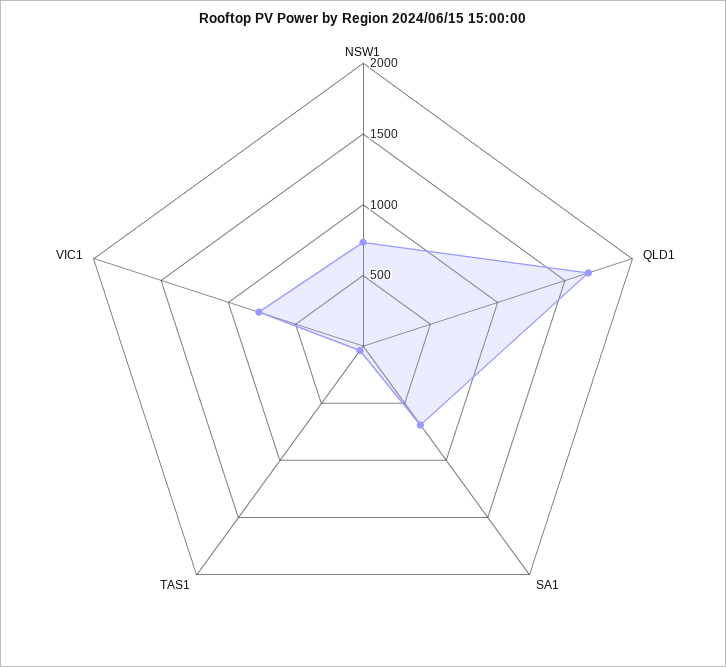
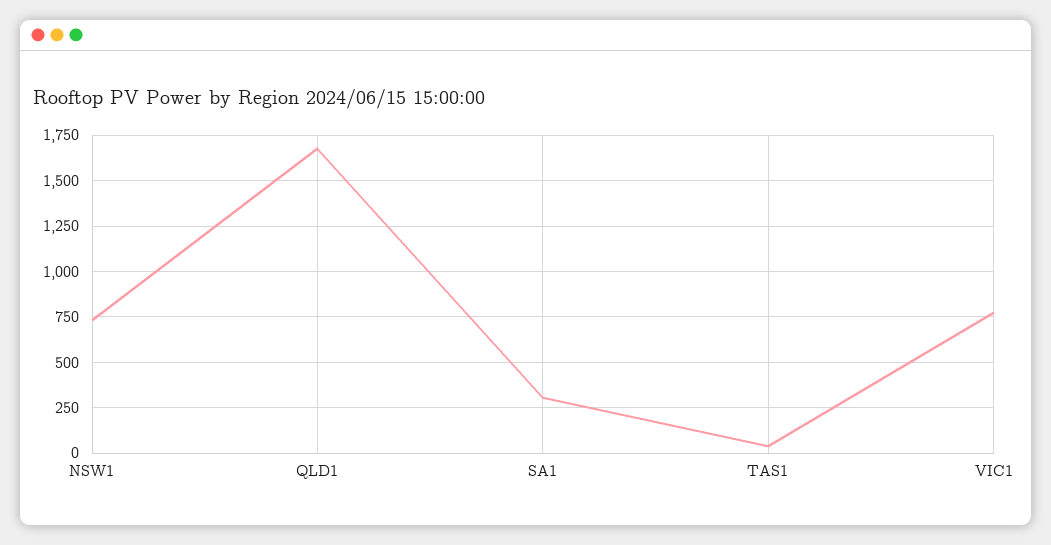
SA1: 700 -> 300

